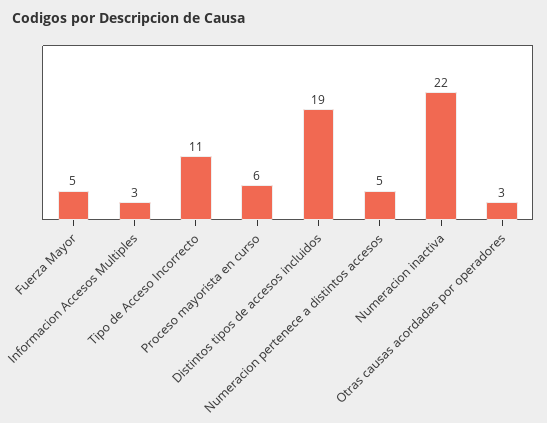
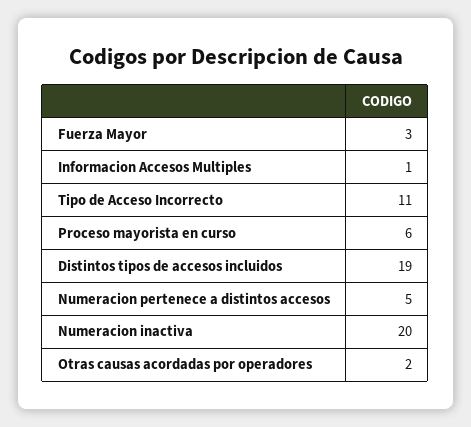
Fuerza Mayor: 5 -> 3
Informacion Accesos Multiples: 3 -> 1
Numeracion inactiva: 22 -> 20
Otras causas acordadas por operadores: 3 -> 2

